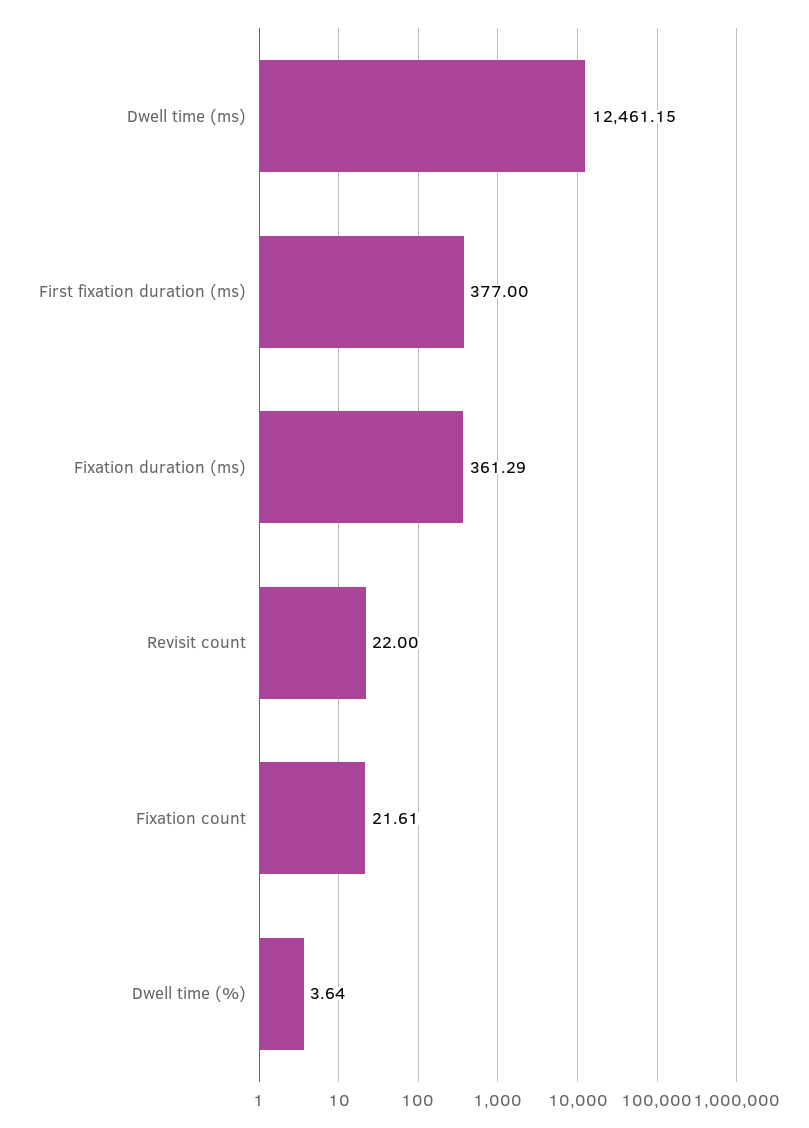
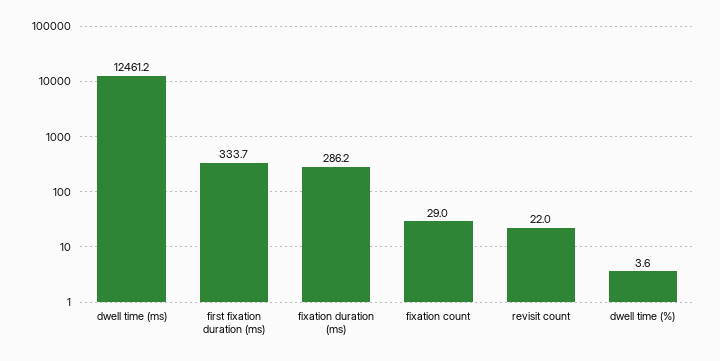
First fixation duration (ms): 377 -> 333.7
Fixation duration (ms): 361.29 -> 286.2
Fixation count: 21.61 -> 29

